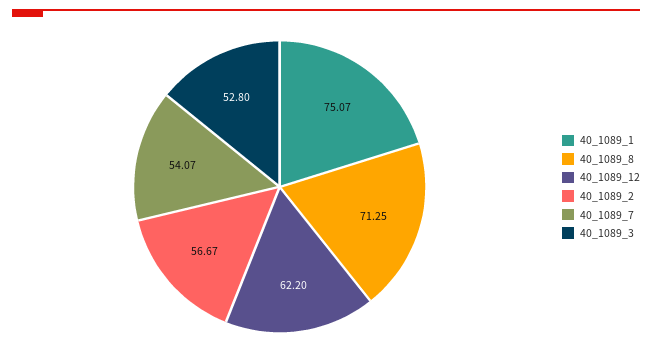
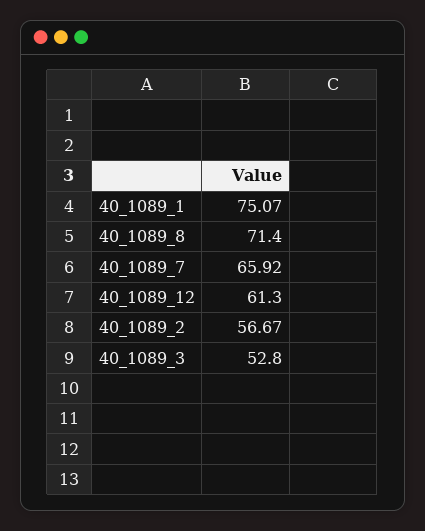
40_1089_8: 71.25 -> 71.4
40_1089_12: 62.2 -> 61.3
40_1089_7: 54.07 -> 65.92

